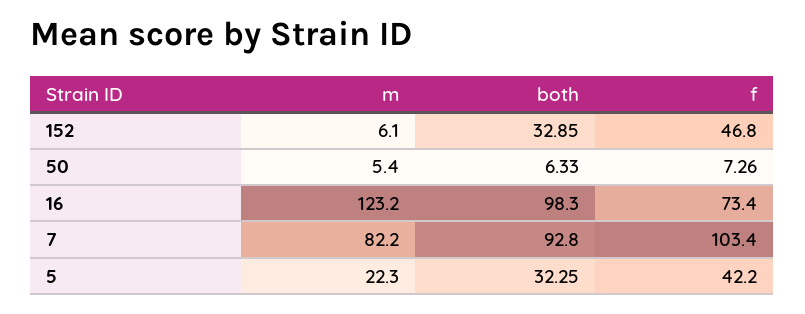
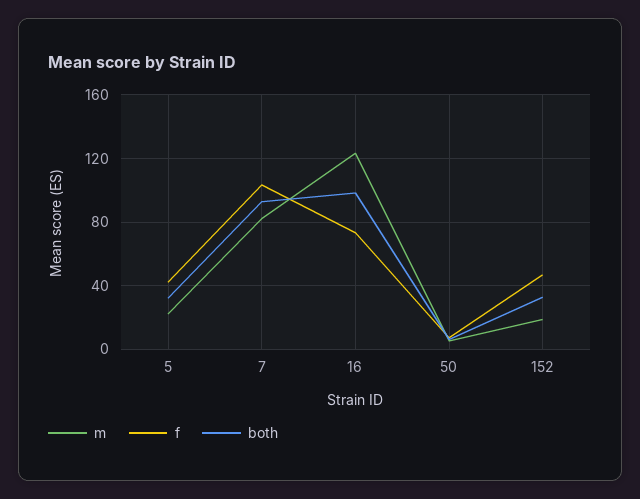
m, 152: 6.1 -> 20

